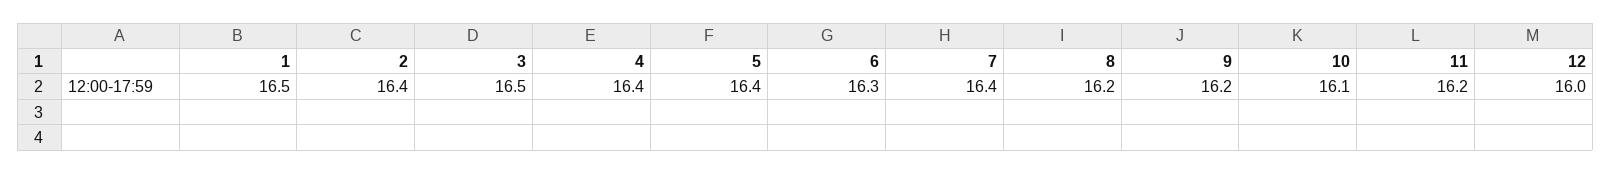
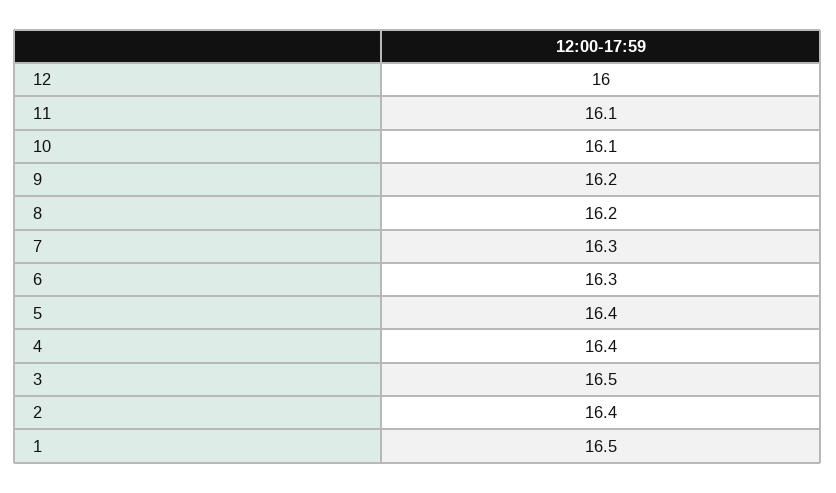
7: 16.4 -> 16.3
11: 16.2 -> 16.1

